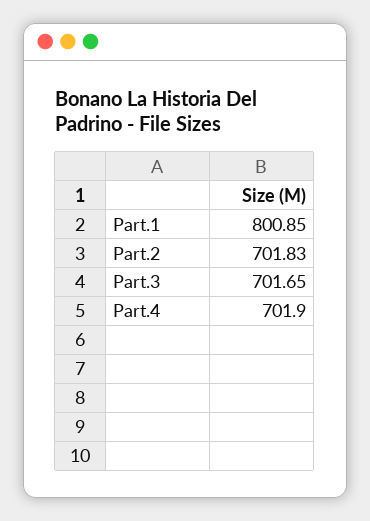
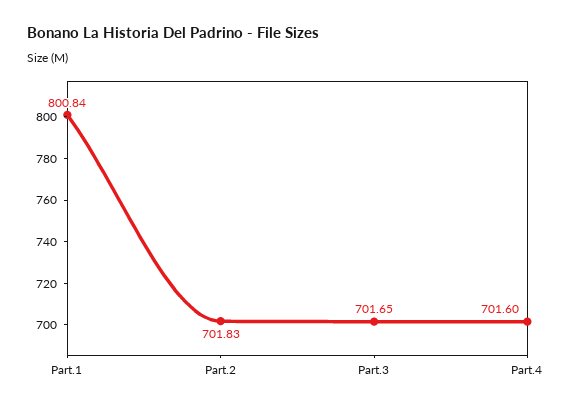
Part.1: 800.85 -> 800.84
Part.4: 701.9 -> 701.6

